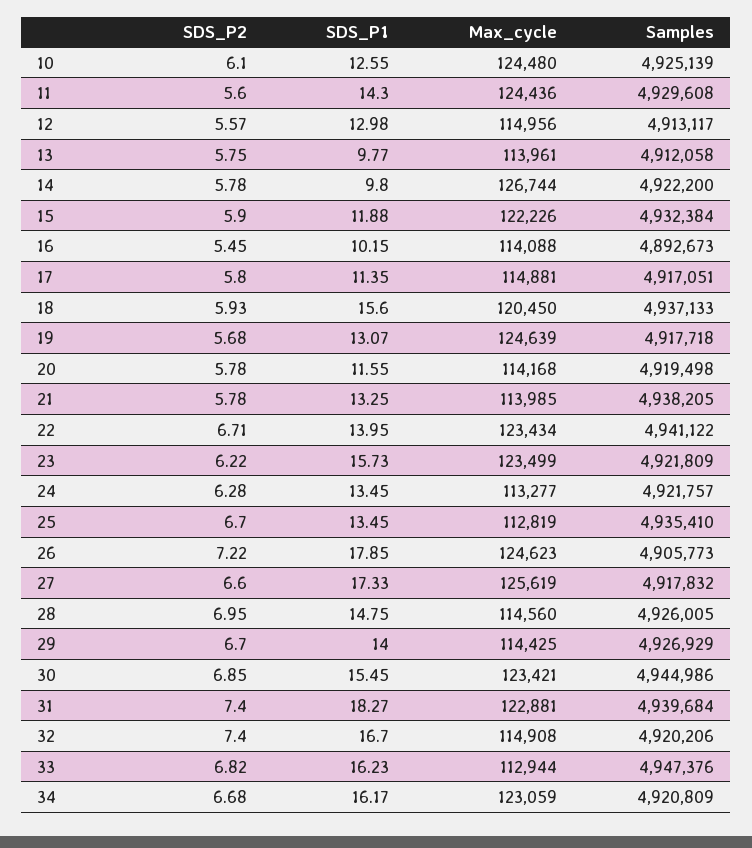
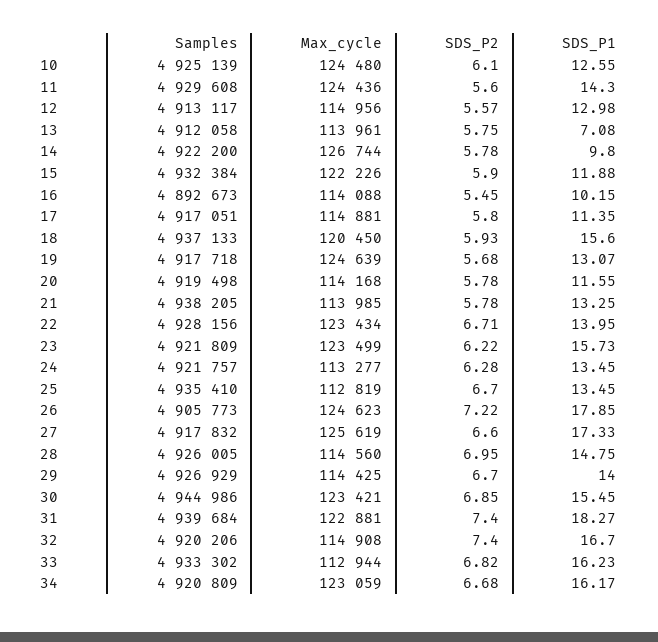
SDS_P1, 13: 9.77 -> 7.08
Samples, 22: 4941122 -> 4928156
Samples, 33: 4947376 -> 4933302

